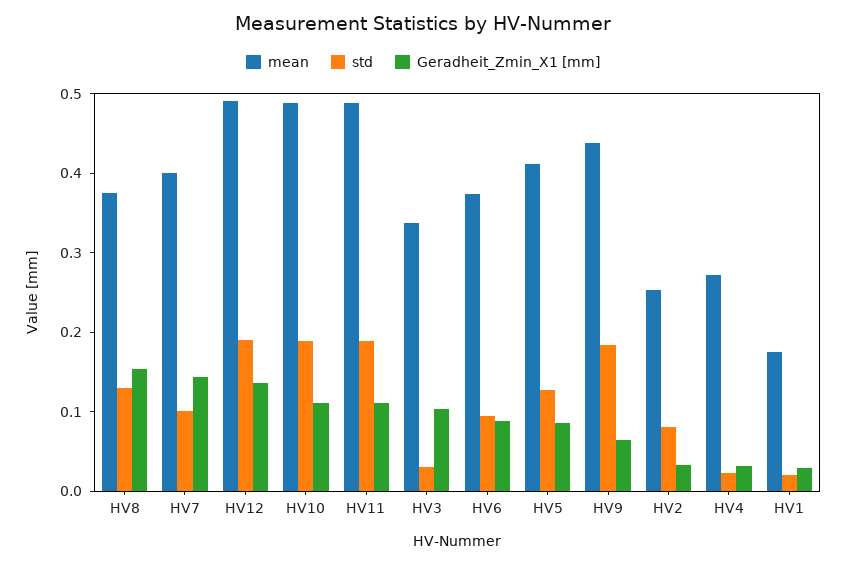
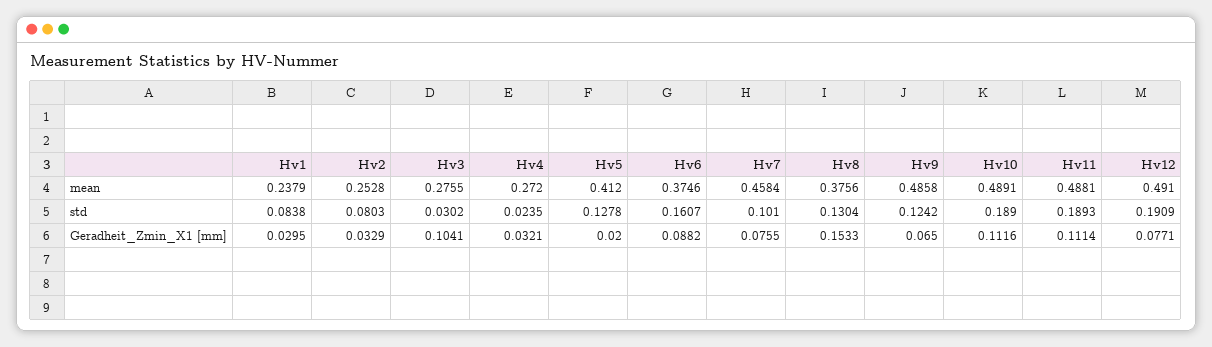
mean, HV7: 0.4 -> 0.4584
Geradheit_Zmin_X1 [mm], HV7: 0.14 -> 0.0755
Geradheit_Zmin_X1 [mm], HV12: 0.14 -> 0.0771
mean, HV3: 0.34 -> 0.2755
std, HV6: 0.1 -> 0.1607
Geradheit_Zmin_X1 [mm], HV5: 0.08 -> 0.02
mean, HV9: 0.44 -> 0.4858
std, HV9: 0.18 -> 0.1242
mean, HV1: 0.18 -> 0.2379
std, HV1: 0.02 -> 0.0838

